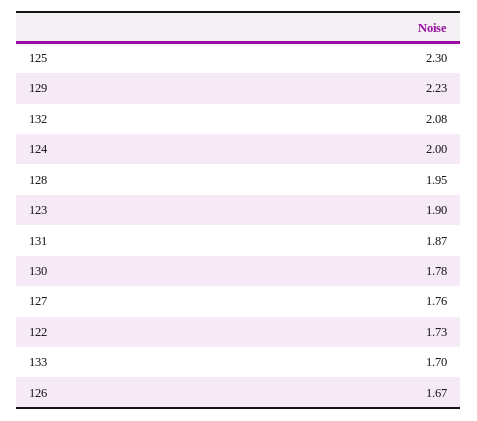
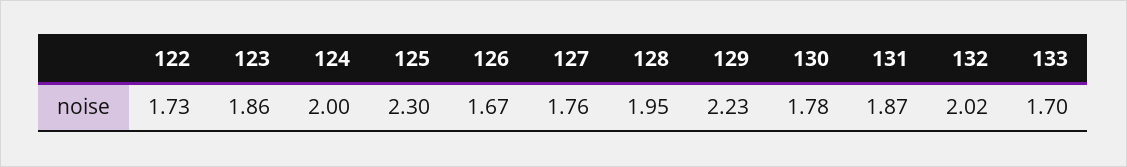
132: 2.08 -> 2.02
123: 1.9 -> 1.86

